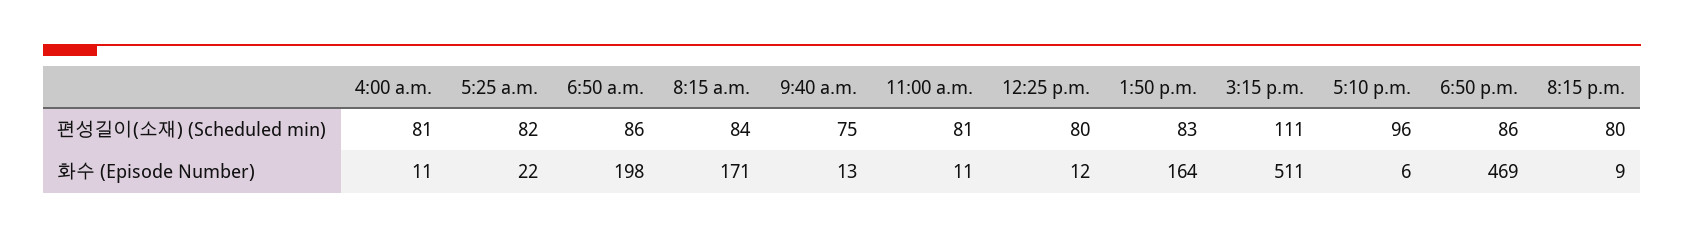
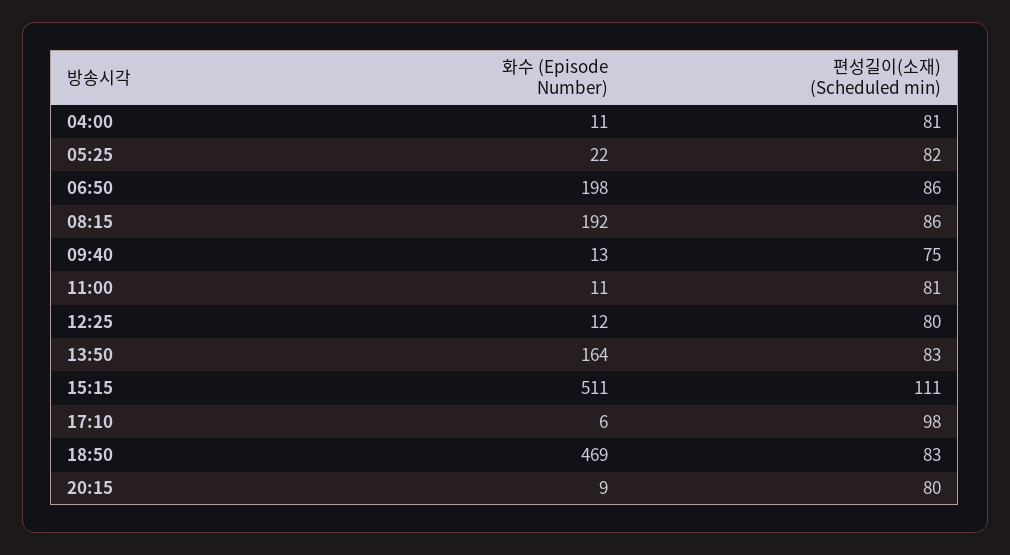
8:15 a.m., 편성길이(소재) (Scheduled min): 84 -> 86
5:10 p.m., 편성길이(소재) (Scheduled min): 96 -> 98
6:50 p.m., 편성길이(소재) (Scheduled min): 86 -> 83
8:15 a.m., 화수 (Episode Number): 171 -> 192

